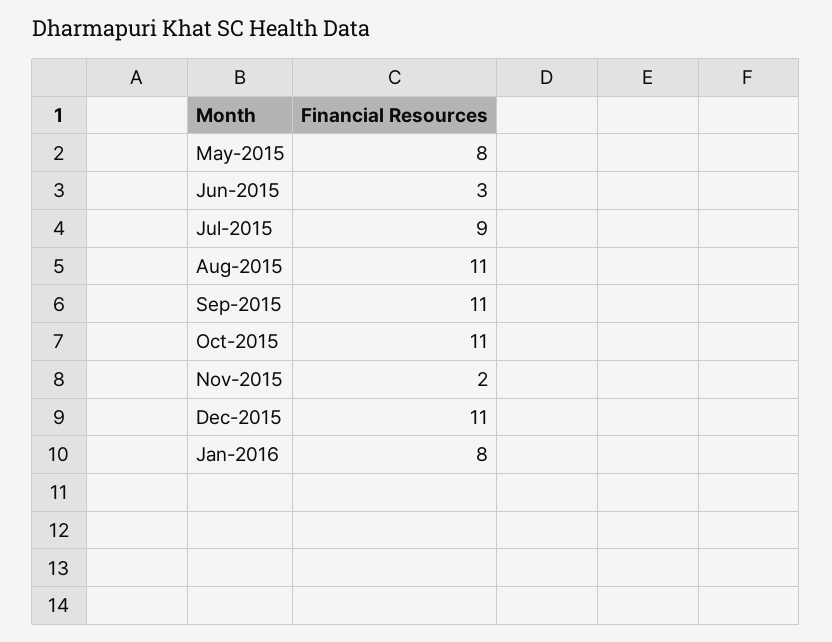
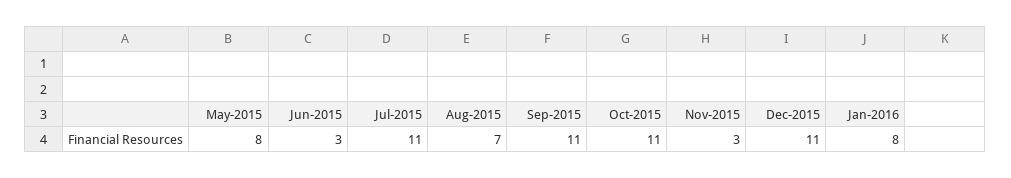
Jul-2015: 9 -> 11
Aug-2015: 11 -> 7
Nov-2015: 2 -> 3

